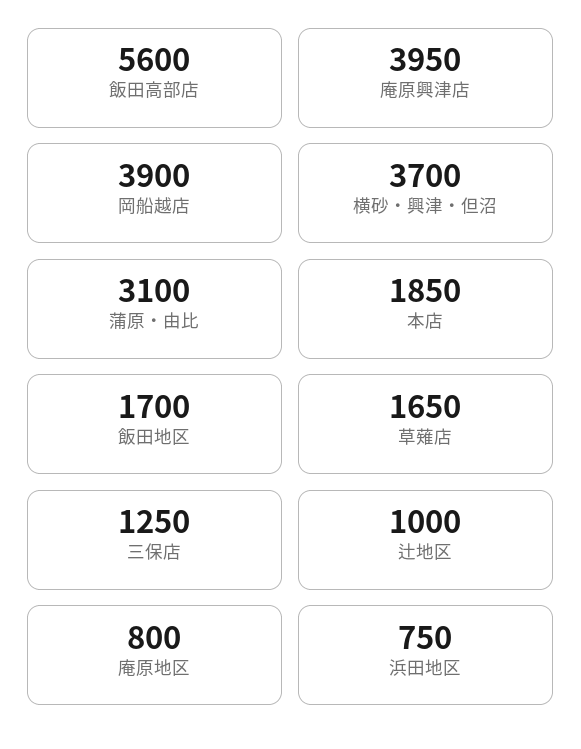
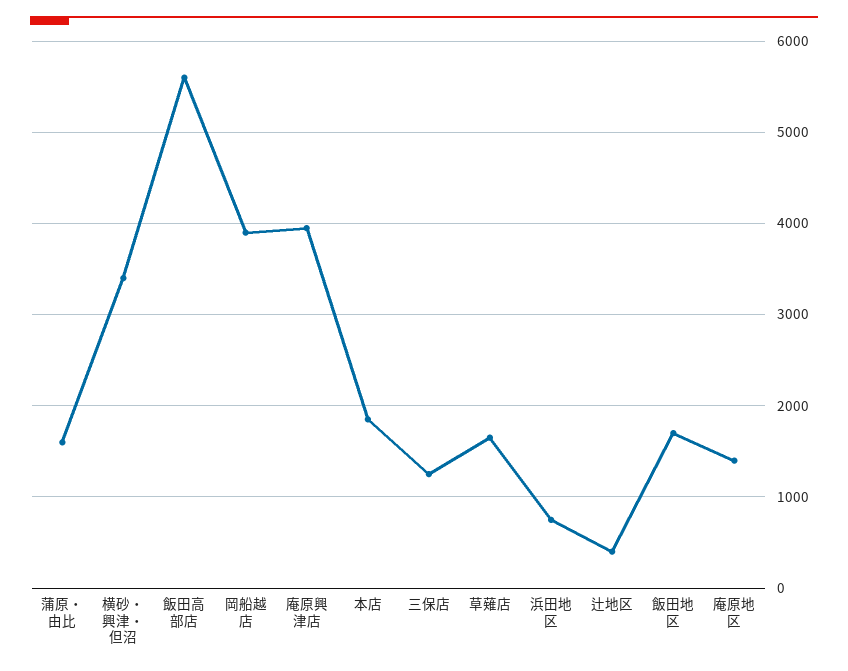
横砂・興津・但沼: 3700 -> 3400
蒲原・由比: 3100 -> 1600
辻地区: 1000 -> 400
庵原地区: 800 -> 1400

